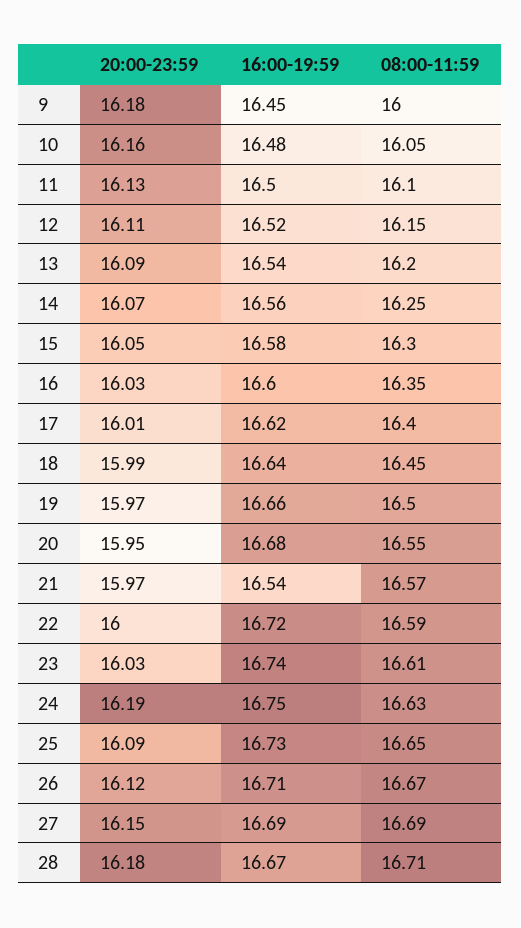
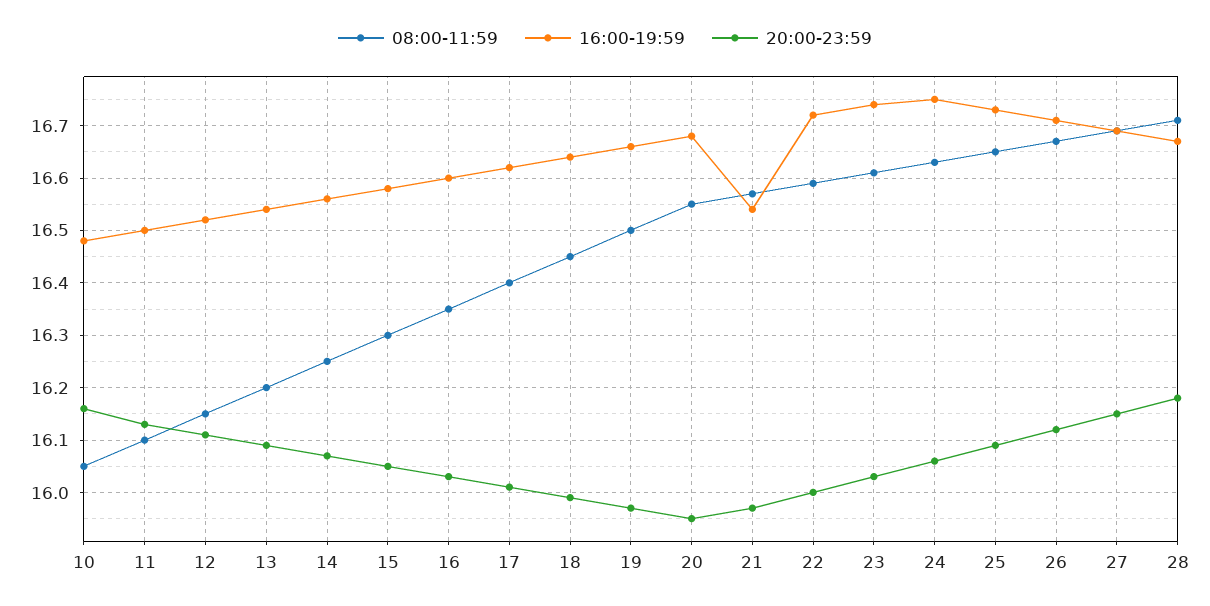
20:00-23:59, 9: 16.18 -> none
16:00-19:59, 9: 16.45 -> none
08:00-11:59, 9: 16 -> none
20:00-23:59, 24: 16.19 -> 16.05

